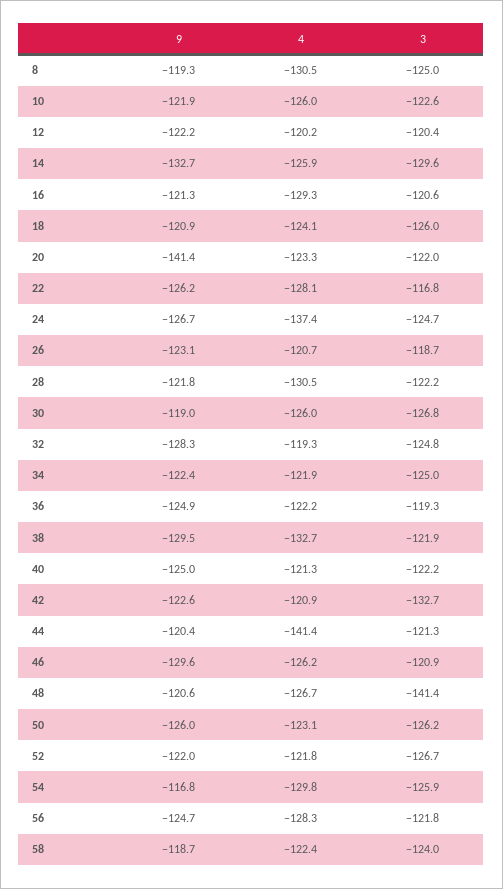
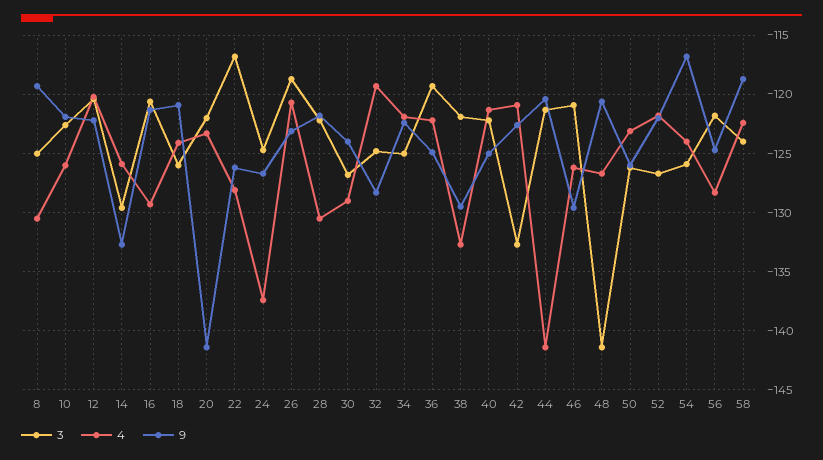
9, 30: -119 -> -124
4, 30: -126 -> -129
4, 54: -129.8 -> -124

